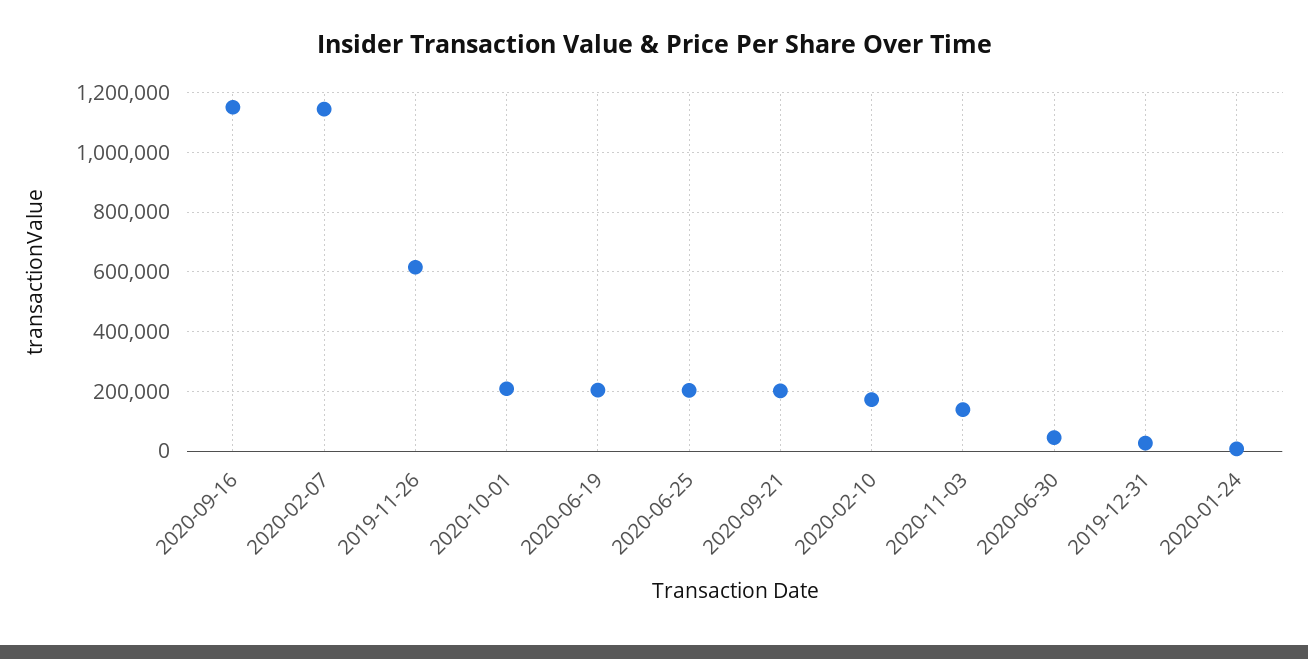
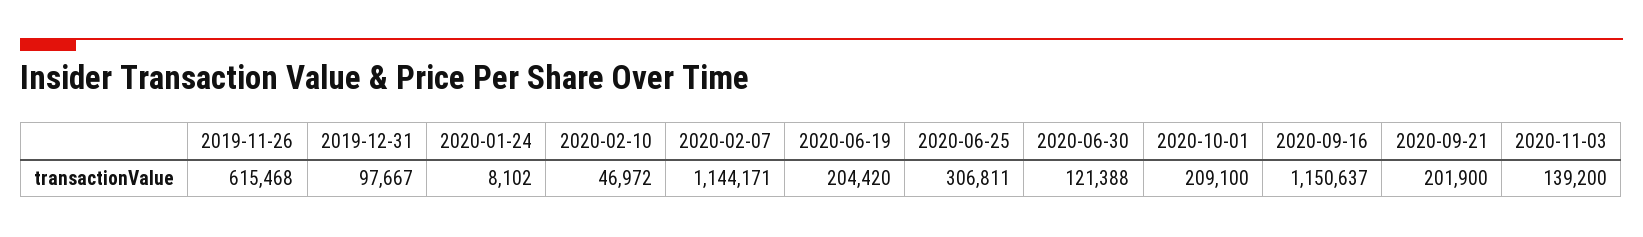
2020-06-25: 200000 -> 306811
2020-02-10: 175000 -> 46972
2020-06-30: 50000 -> 121388
2019-12-31: 25000 -> 97667

